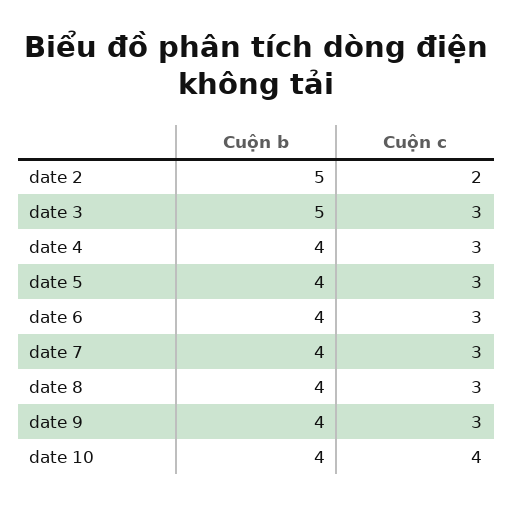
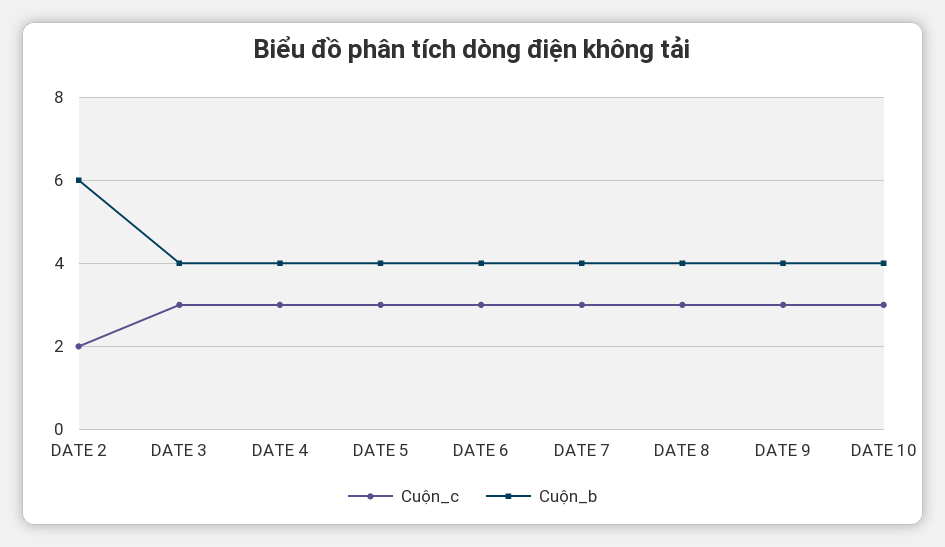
Cuộn b, date 2: 5 -> 6
Cuộn b, date 3: 5 -> 4
Cuộn c, date 10: 4 -> 3

